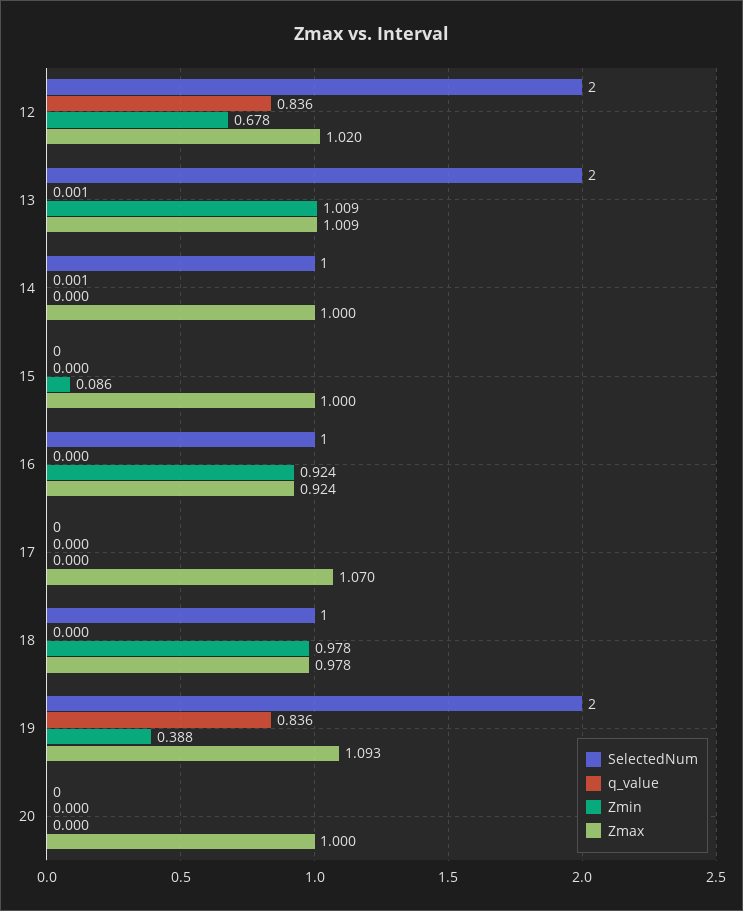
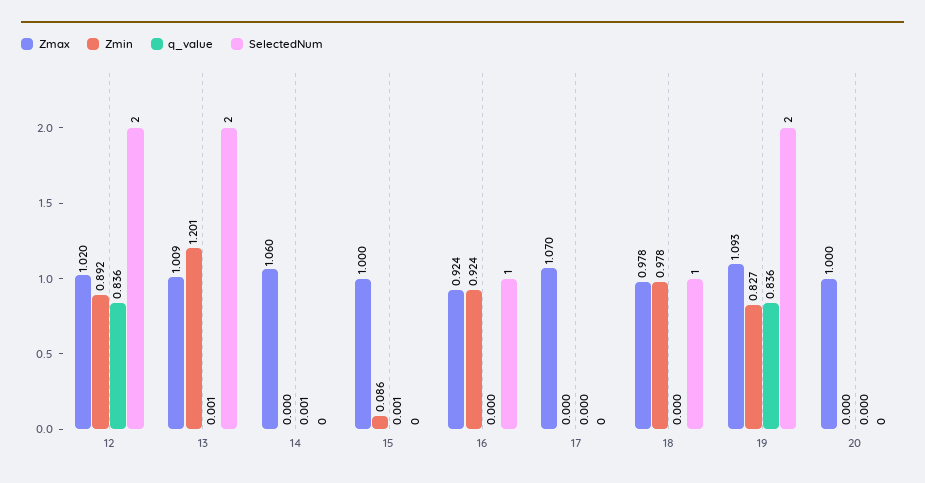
Zmin, 12: 0.678 -> 0.892
Zmin, 13: 1.009 -> 1.201
SelectedNum, 14: 1 -> 0
Zmax, 14: 1 -> 1.06
q_value, 15: 0 -> 0.001
Zmin, 19: 0.388 -> 0.827

